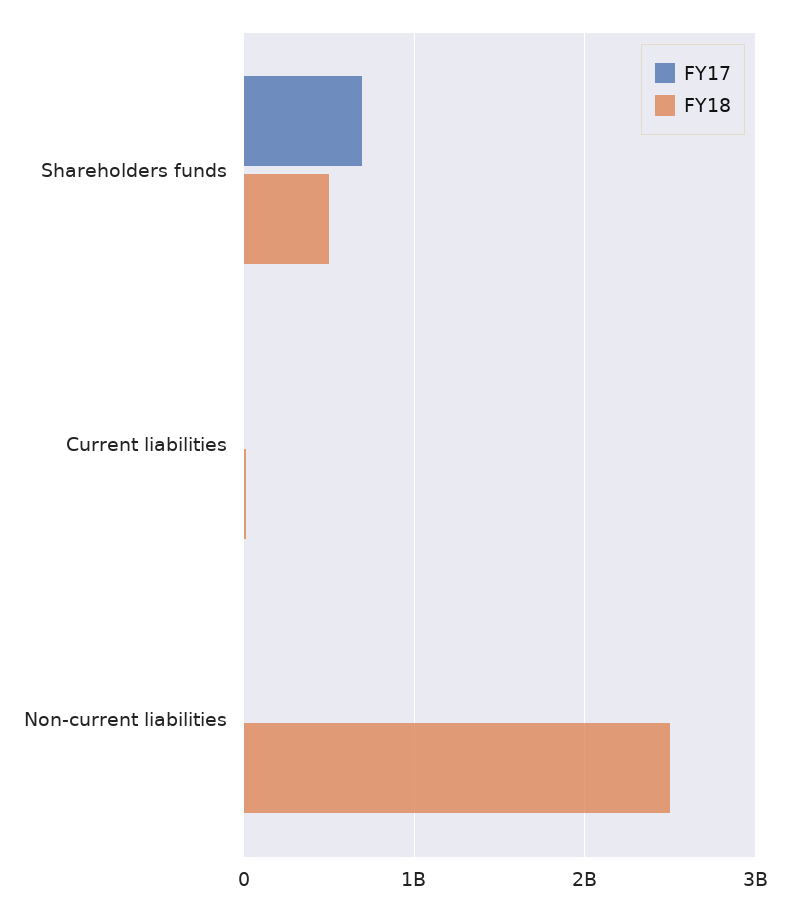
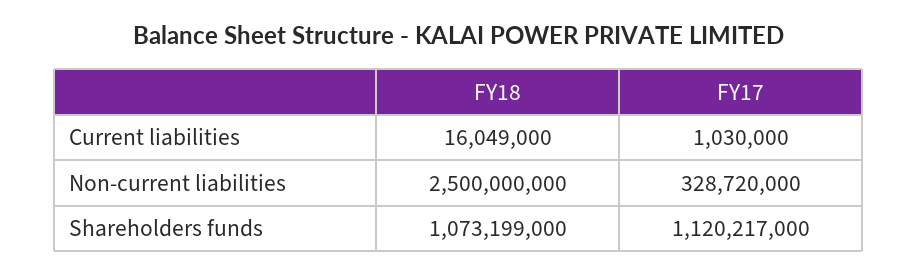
FY17, Shareholders funds: 700000000 -> 1120217000
FY18, Shareholders funds: 500000000 -> 1073199000
FY17, Non-current liabilities: 0 -> 328720000

